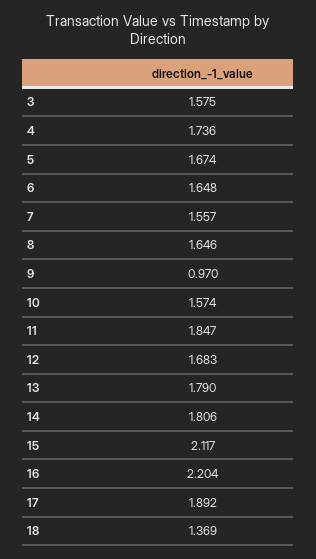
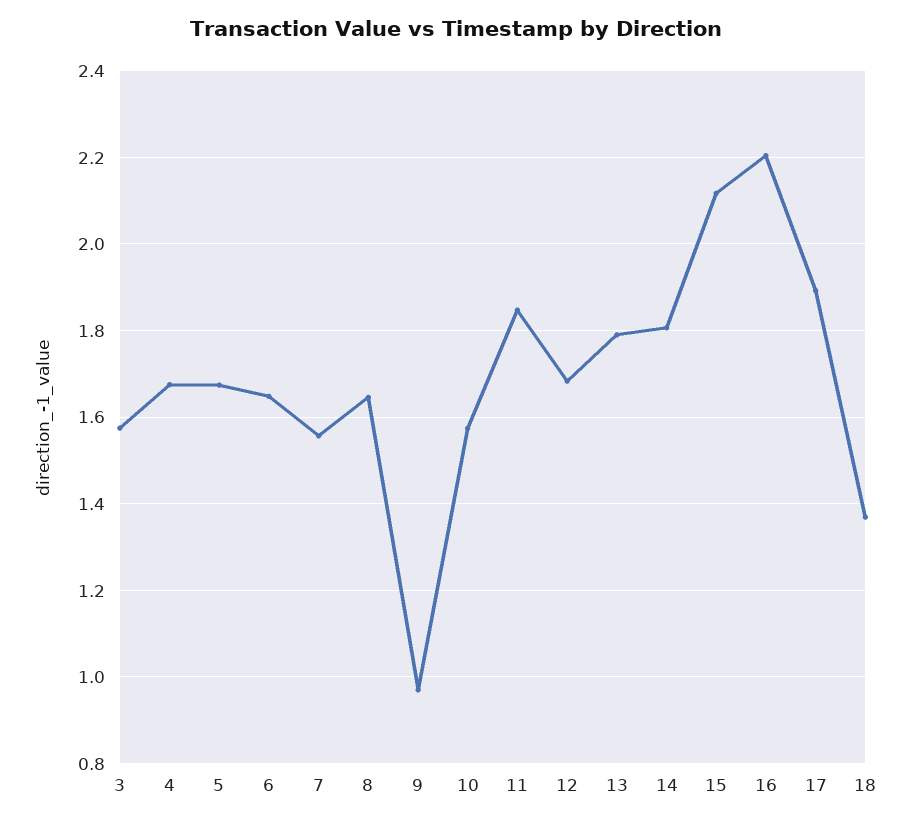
4: 1.736 -> 1.68

